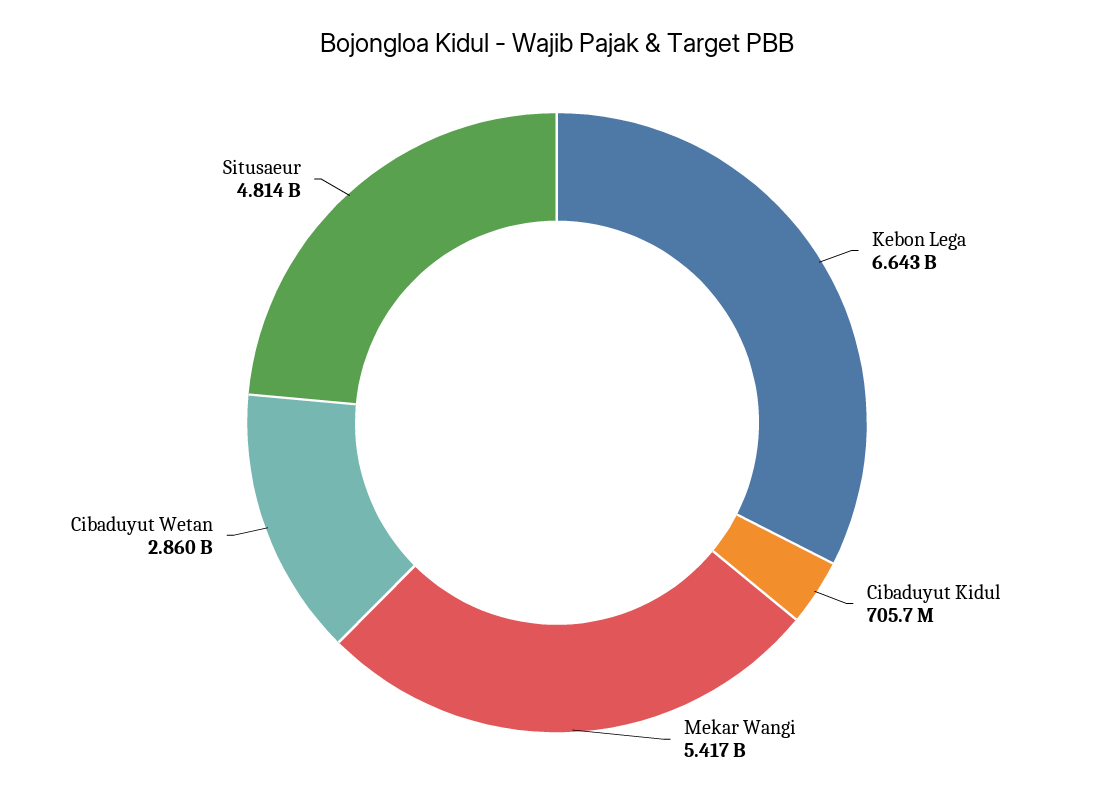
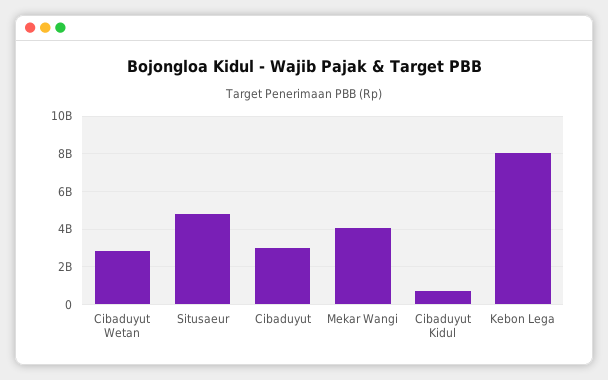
Kebon Lega: 6643000000 -> 8000000000
Mekar Wangi: 5417000000 -> 4000000000
Cibaduyut: none -> 3000000000

